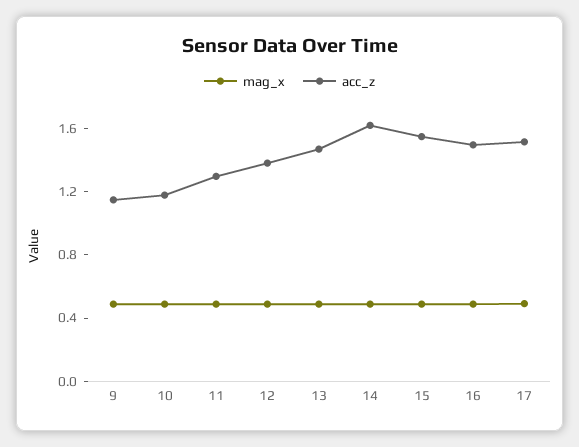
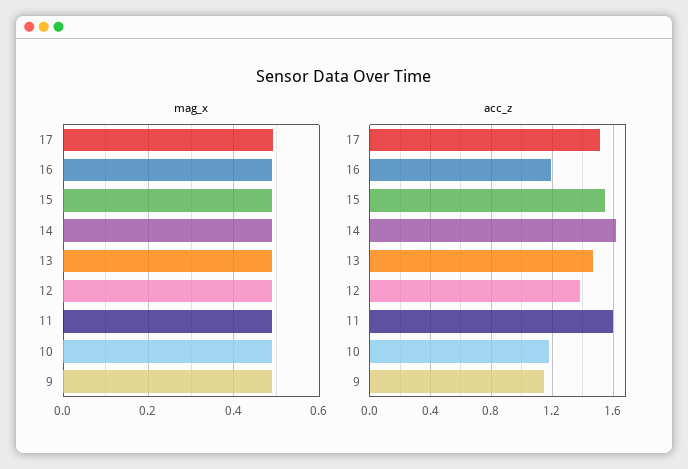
acc_z, 11: 1.3 -> 1.6
acc_z, 16: 1.5 -> 1.2

